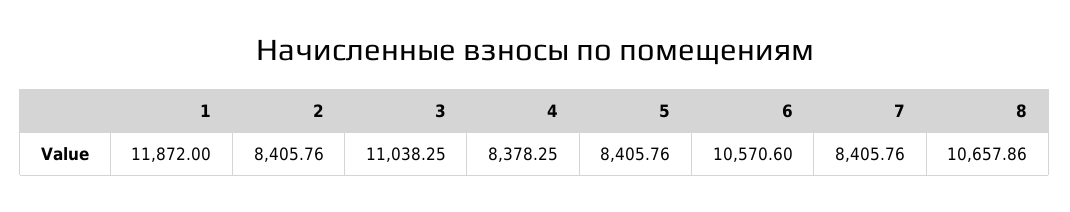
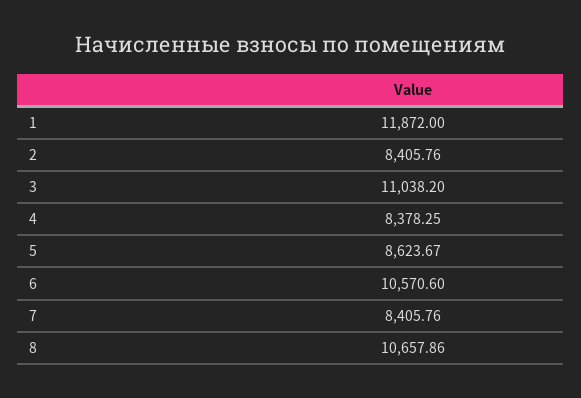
3: 11038.25 -> 11038.2
5: 8405.76 -> 8623.67

